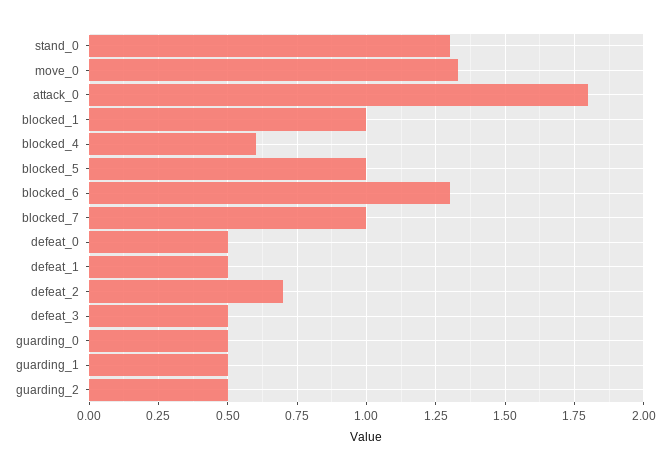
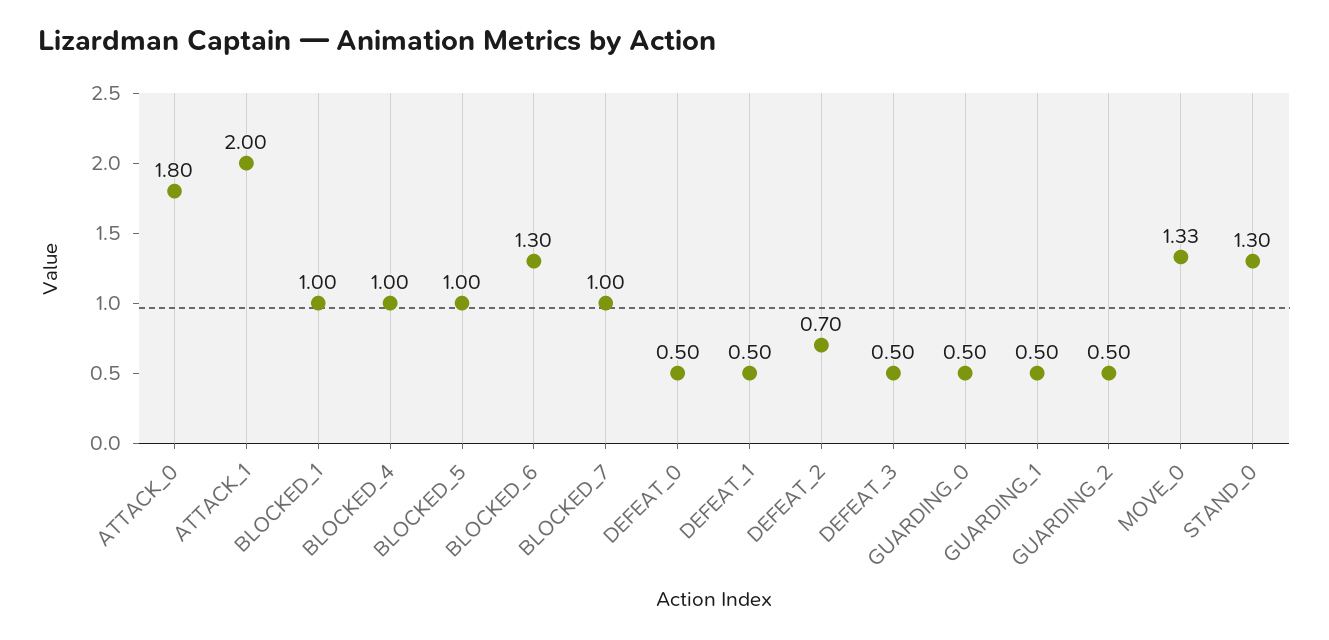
blocked_4: 0.6 -> 1
ATTACK_1: none -> 2

